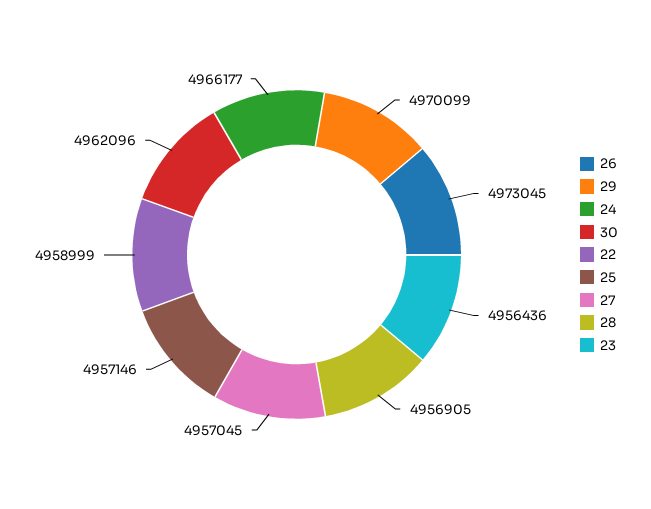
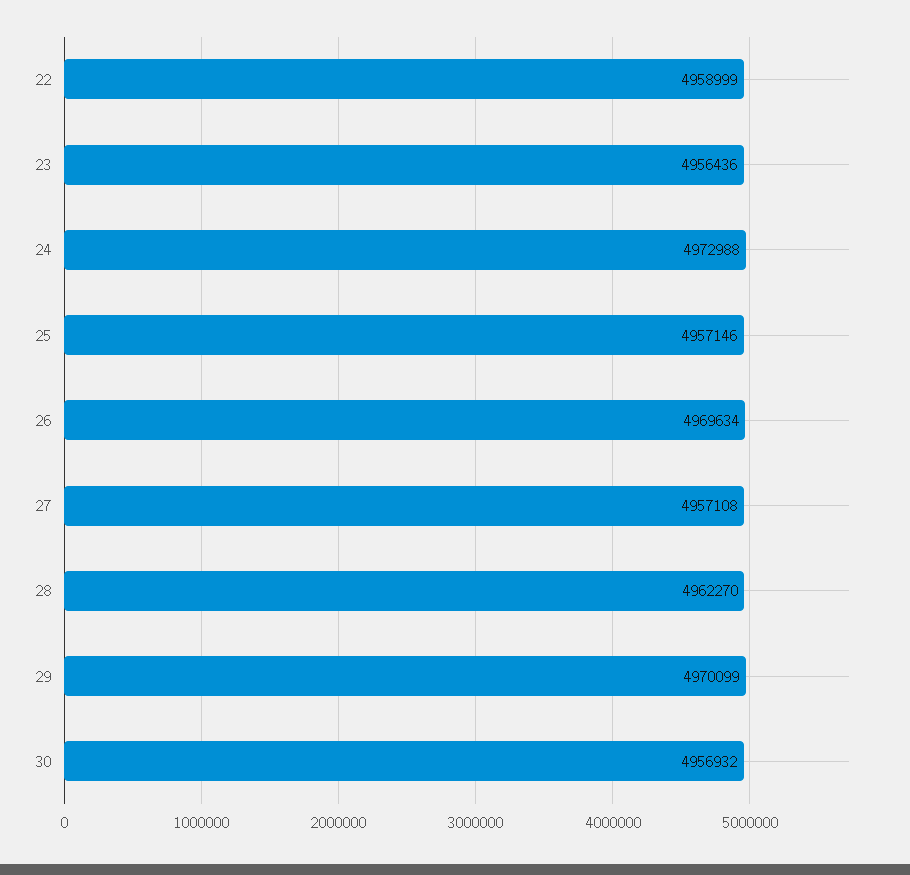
26: 4973045 -> 4969634
24: 4966177 -> 4972988
30: 4962096 -> 4956932
27: 4957045 -> 4957108
28: 4956905 -> 4962270

